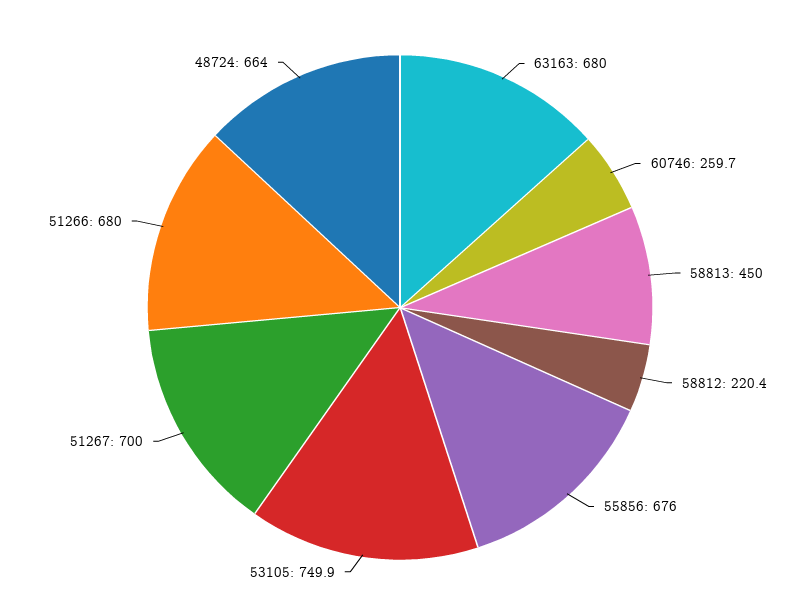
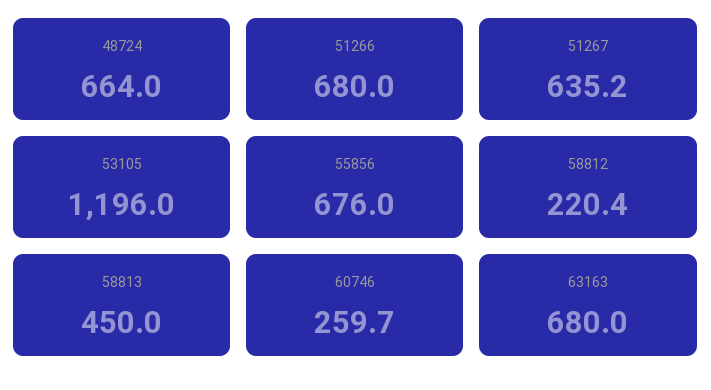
53105: 749.9 -> 1196
51267: 700 -> 635.2

